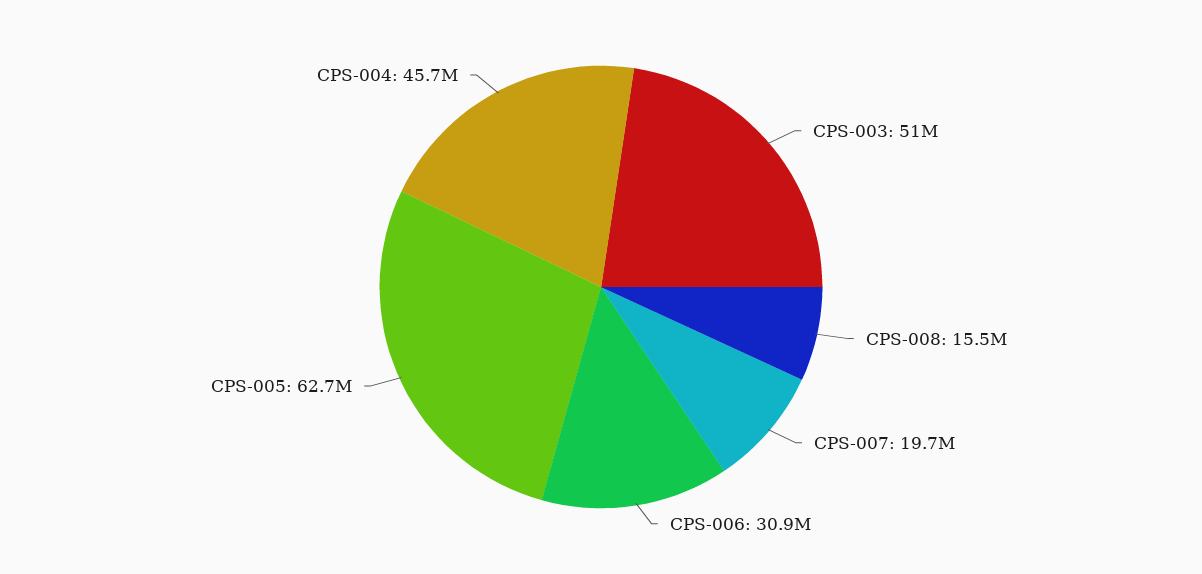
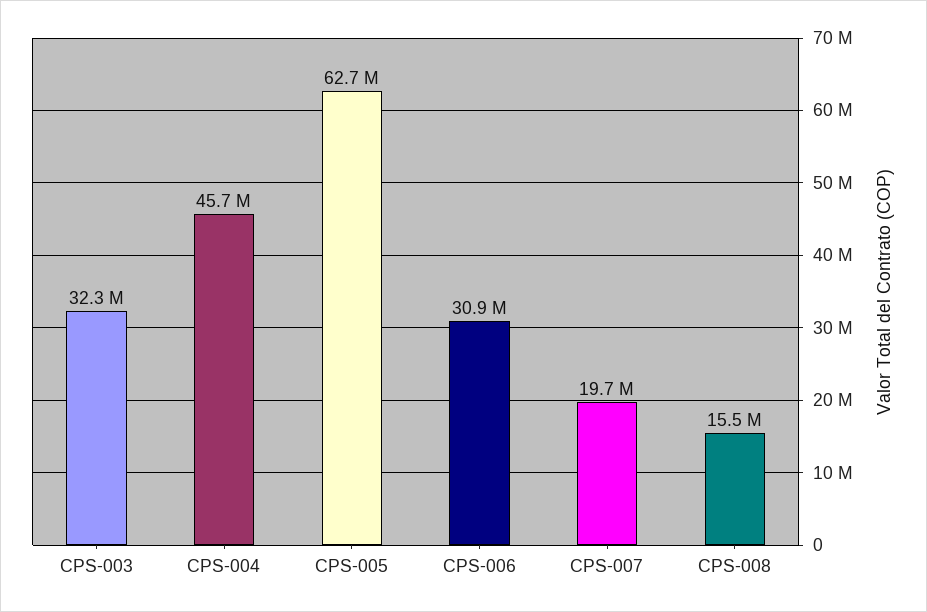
CPS-003: 51000000 -> 32300000

